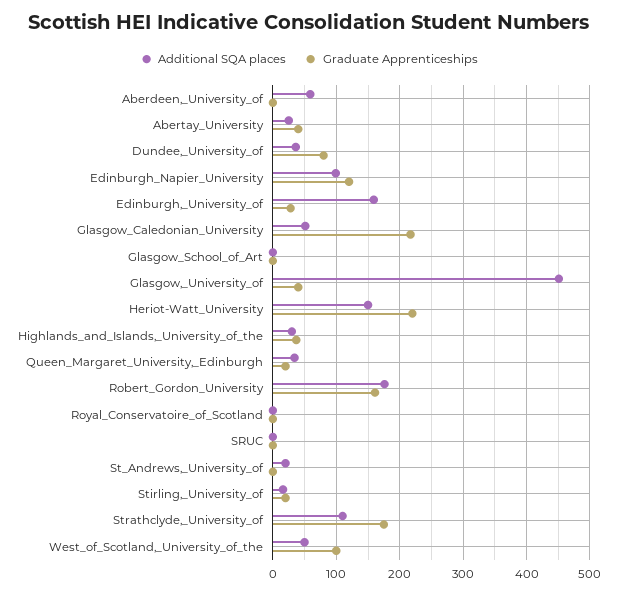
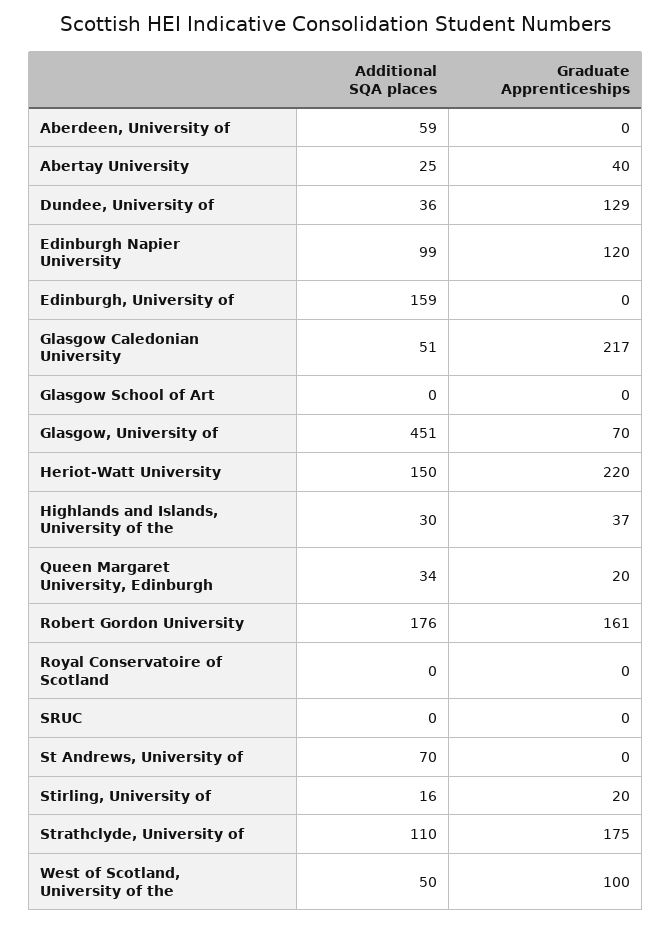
Graduate Apprenticeships, Dundee,_University_of: 80 -> 129
Graduate Apprenticeships, Edinburgh,_University_of: 30 -> 0
Graduate Apprenticeships, Glasgow,_University_of: 40 -> 70
Additional SQA places, St_Andrews,_University_of: 20 -> 70

